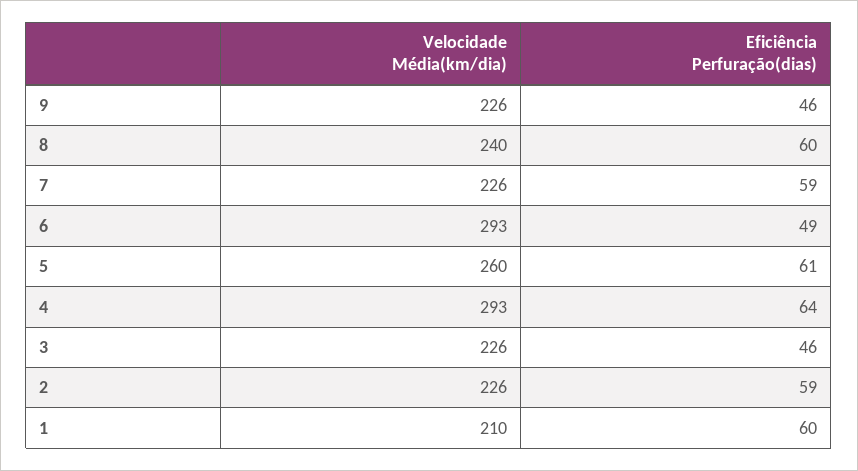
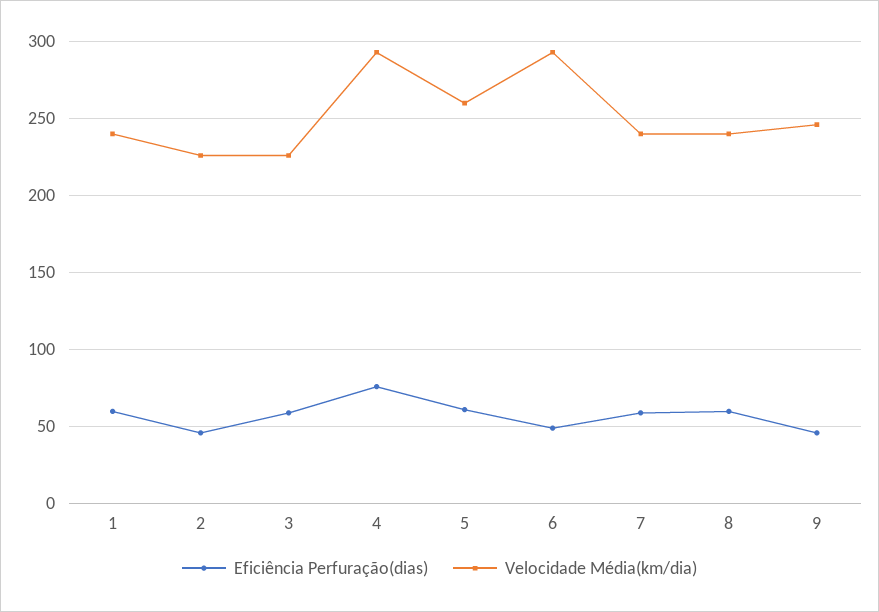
Velocidade Média(km/dia), 9: 226 -> 245
Velocidade Média(km/dia), 7: 226 -> 240
Eficiência Perfuração(dias), 4: 64 -> 75
Eficiência Perfuração(dias), 3: 46 -> 60
Eficiência Perfuração(dias), 2: 59 -> 45
Velocidade Média(km/dia), 1: 210 -> 240

